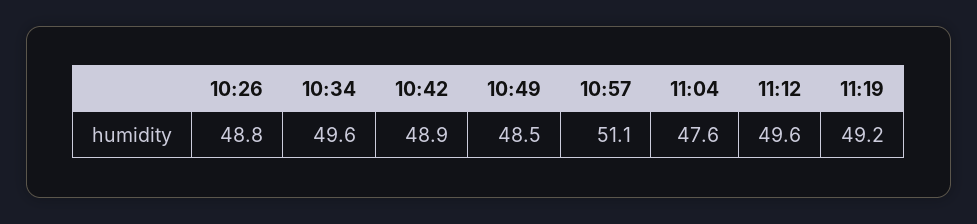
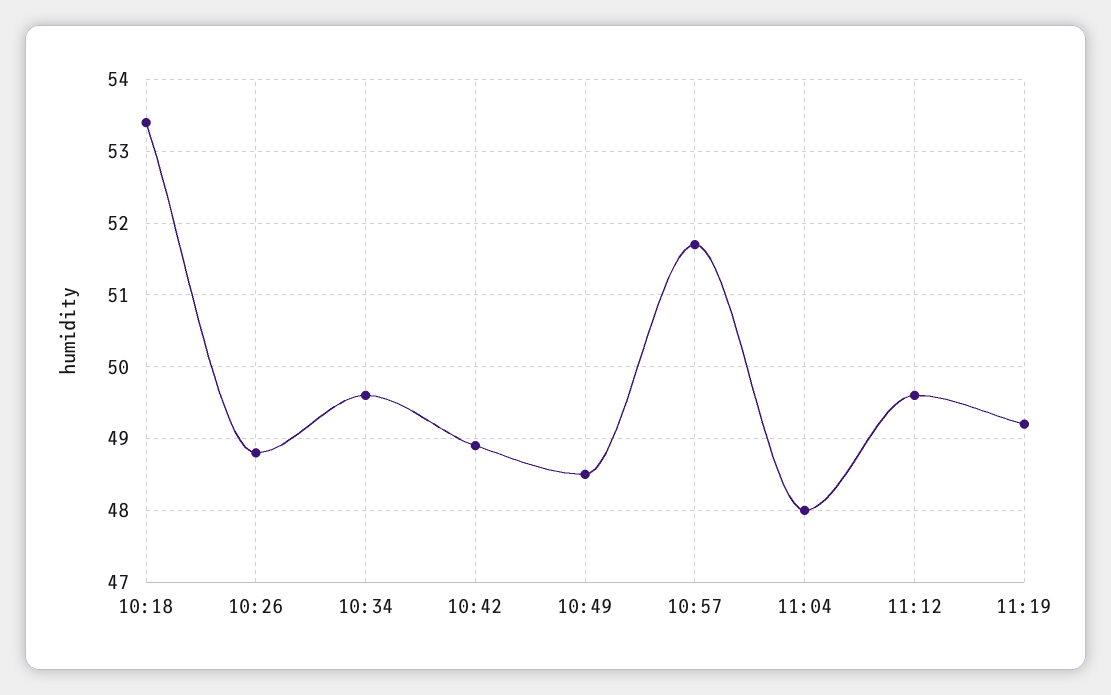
10:57: 51.1 -> 51.7
11:04: 47.6 -> 48
10:18: none -> 53.4

